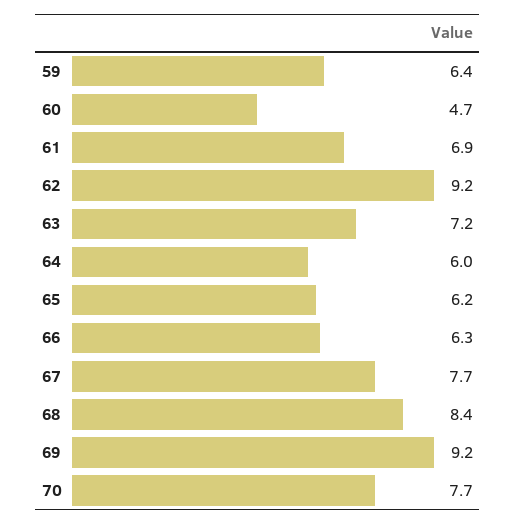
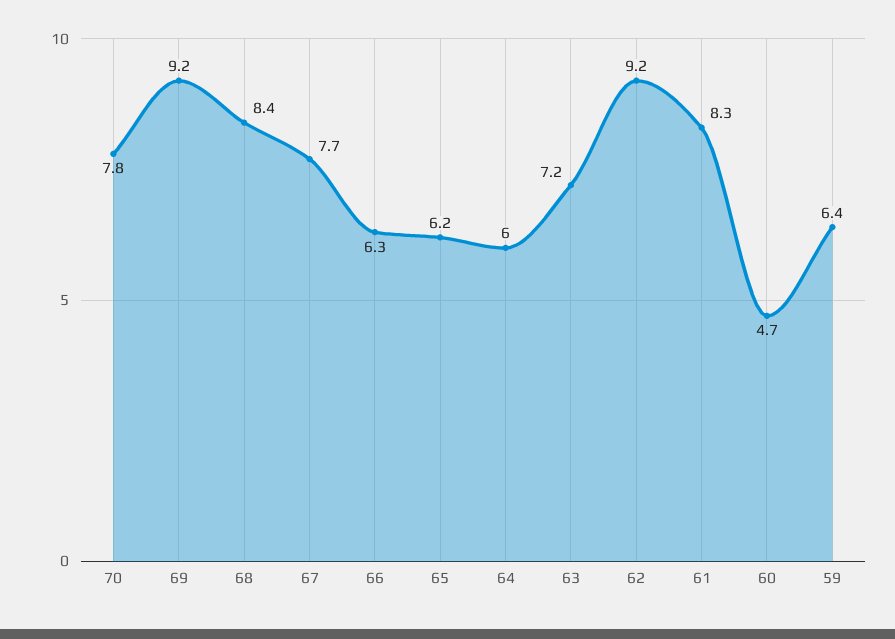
61: 6.9 -> 8.3
70: 7.7 -> 7.8

